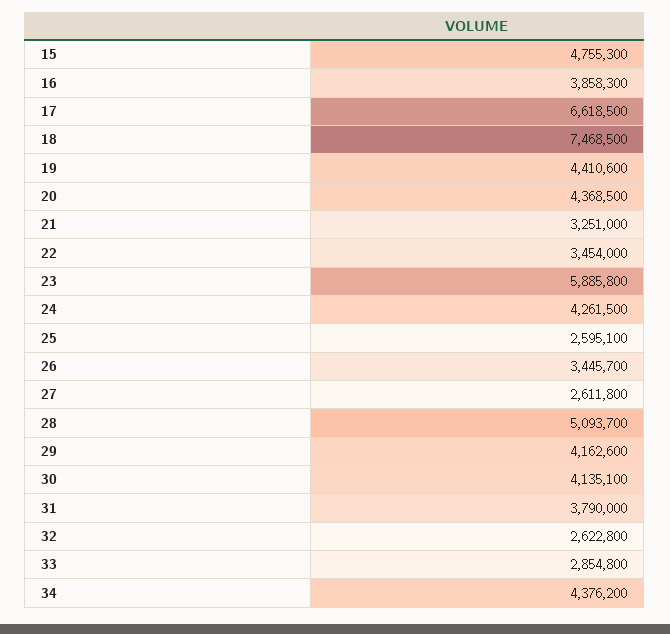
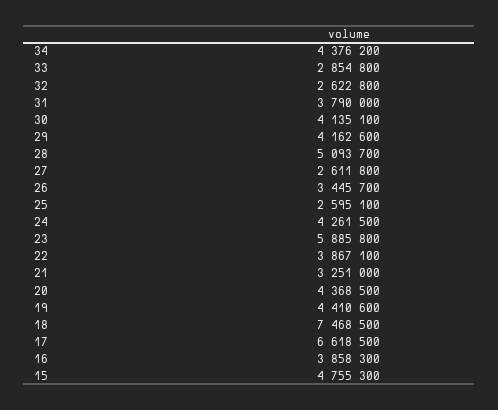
22: 3454000 -> 3867100

